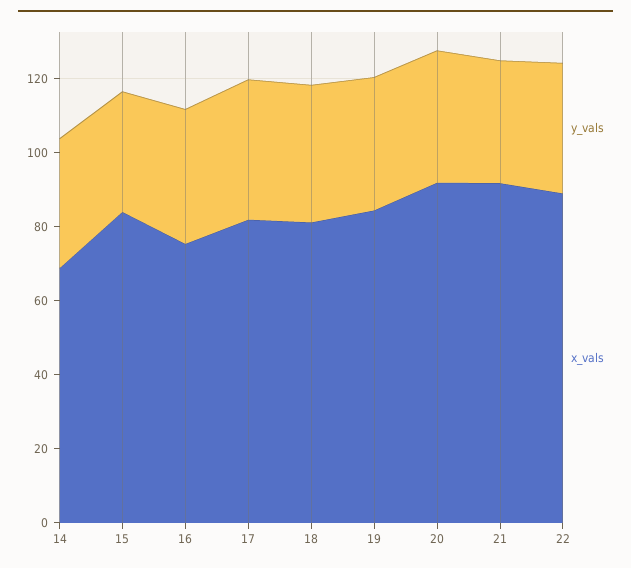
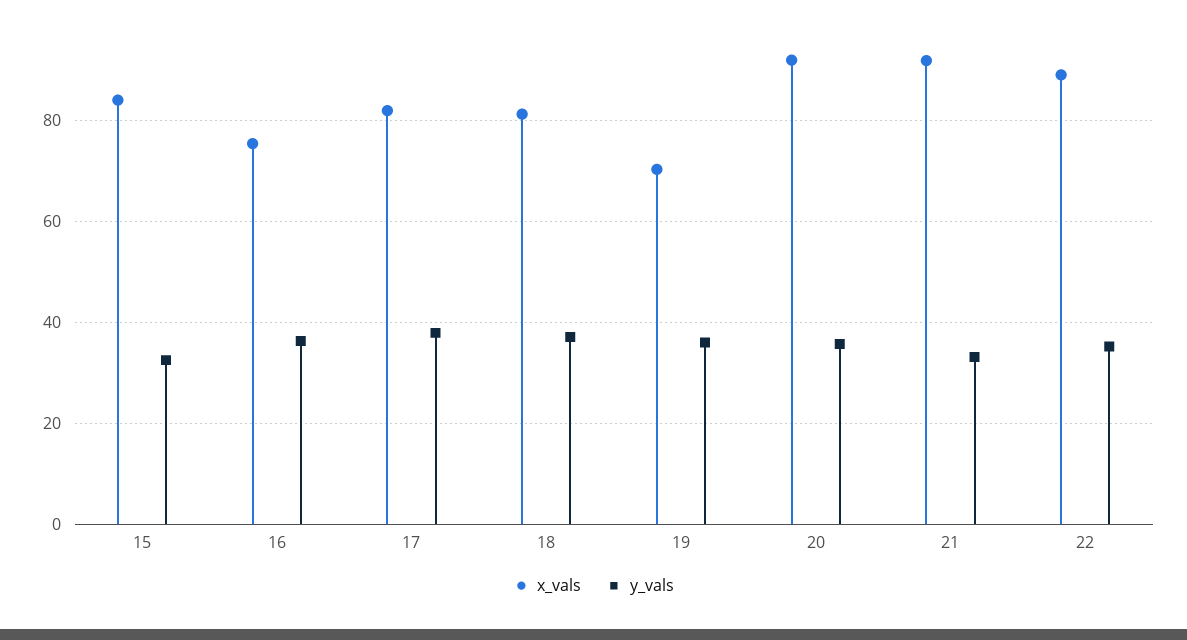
y_vals, 14: 35 -> none
x_vals, 14: 70 -> none
x_vals, 19: 85 -> 70

